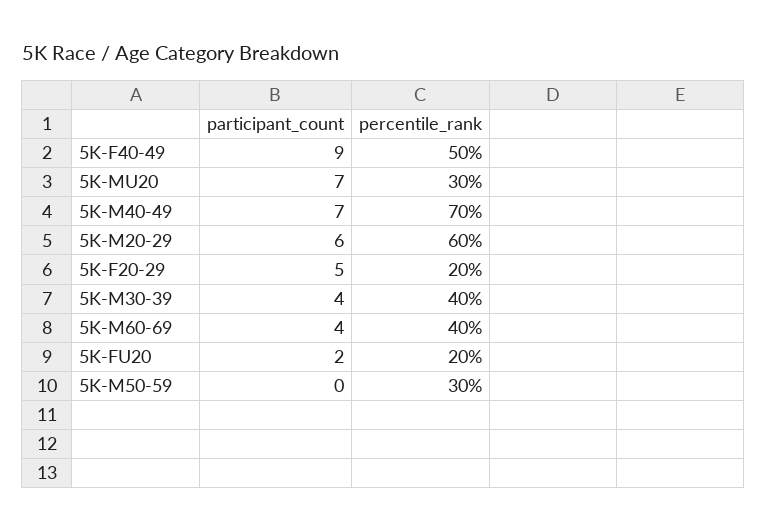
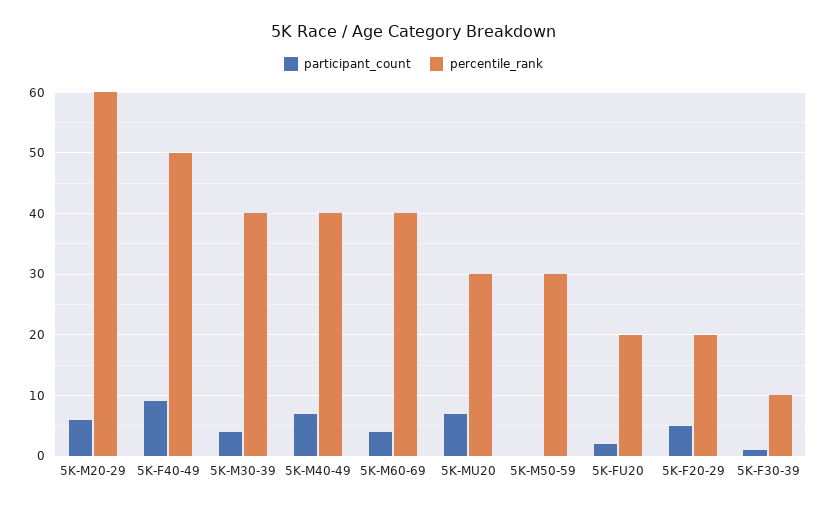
percentile_rank, 5K-M40-49: 70 -> 40
participant_count, 5K-F30-39: none -> 1
percentile_rank, 5K-F30-39: none -> 10

